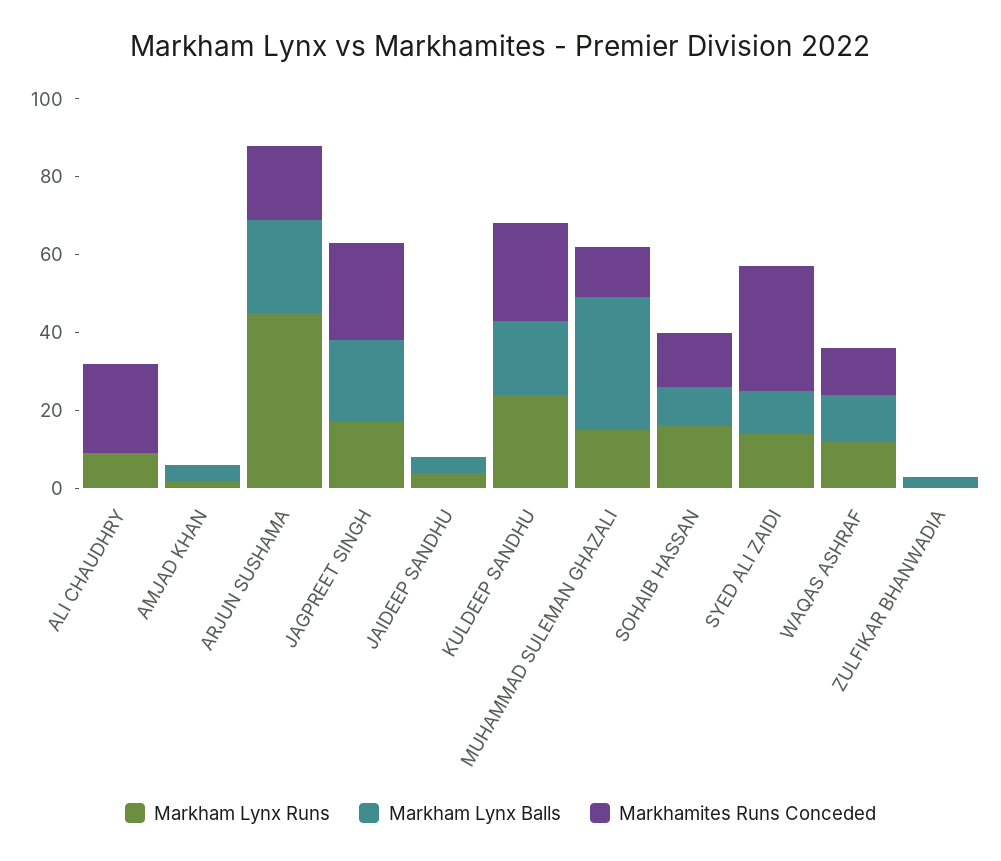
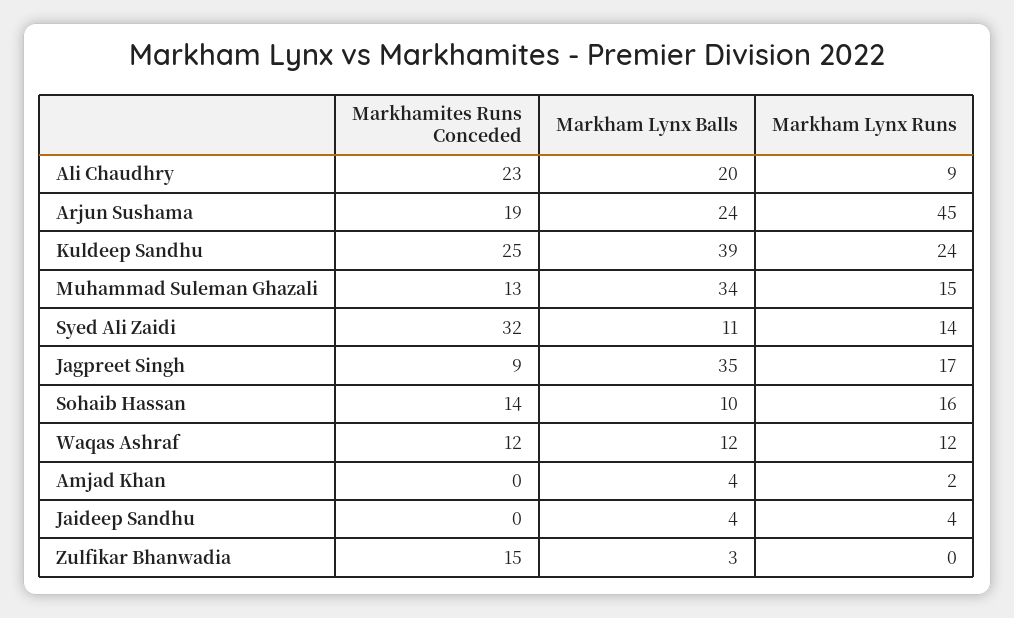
Markham Lynx Balls, ALI CHAUDHRY: 0 -> 20
Markham Lynx Balls, JAGPREET SINGH: 20 -> 35
Markhamites Runs Conceded, JAGPREET SINGH: 25 -> 9
Markham Lynx Balls, KULDEEP SANDHU: 20 -> 39
Markhamites Runs Conceded, ZULFIKAR BHANWADIA: 0 -> 15

